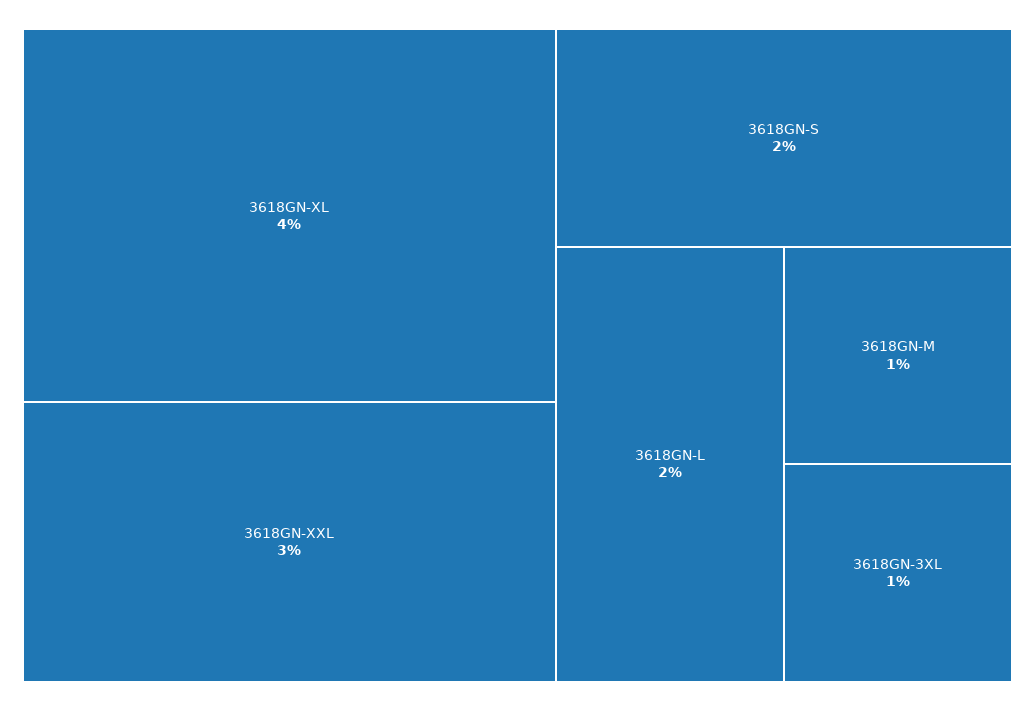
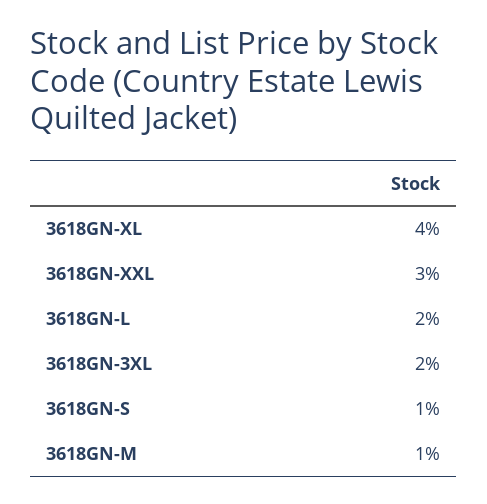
3618GN-S: 2 -> 1
3618GN-3XL: 1 -> 2

